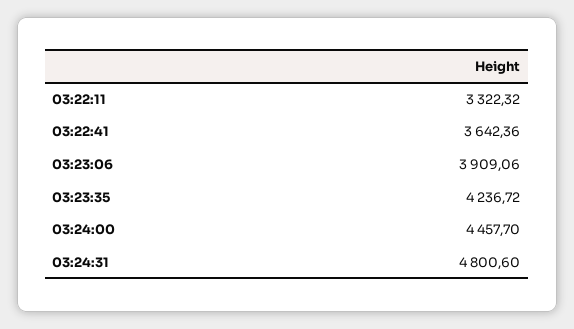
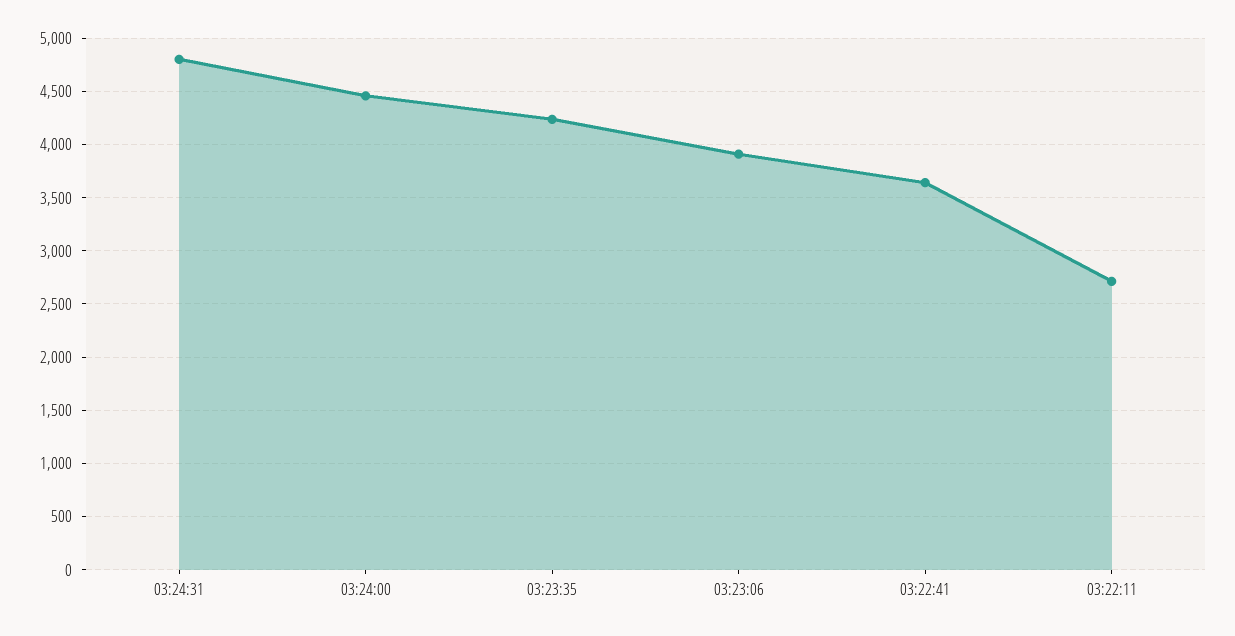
03:22:11: 3322.32 -> 2700

